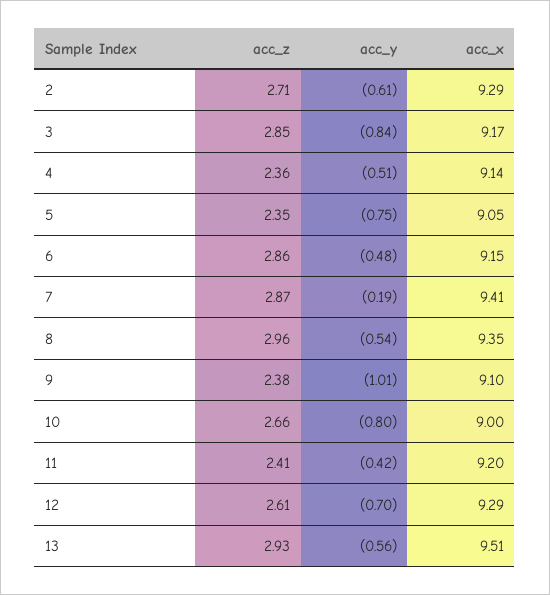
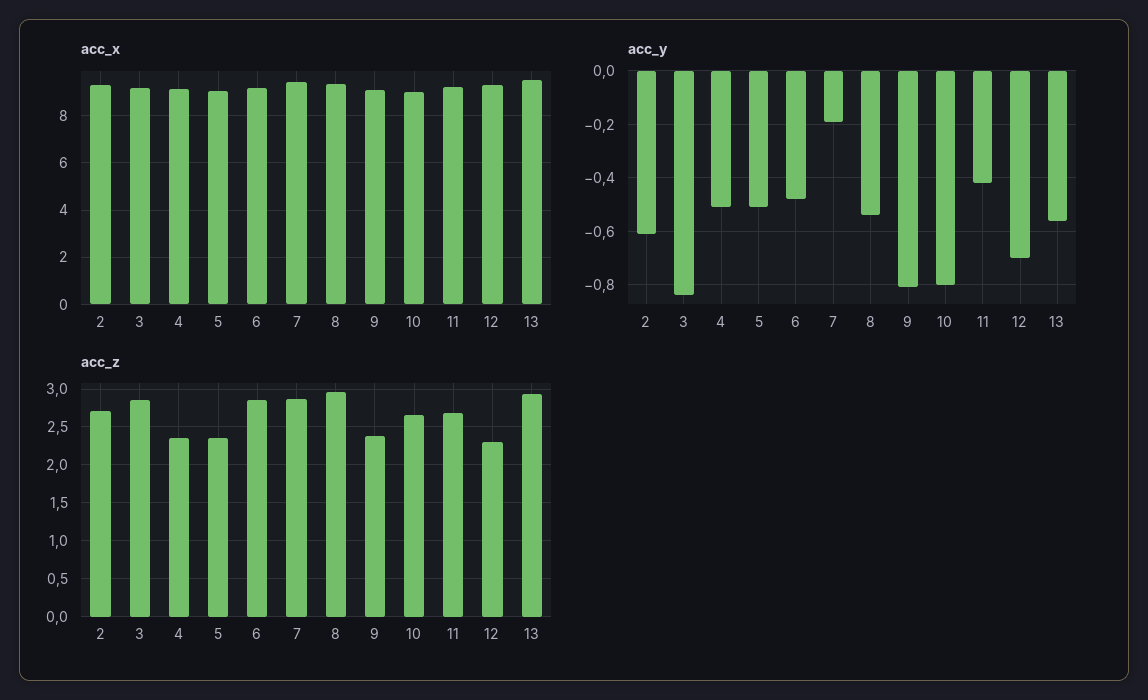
acc_y, 5: -0.75 -> -0.5
acc_y, 9: -1.01 -> -0.8
acc_z, 11: 2.41 -> 2.7
acc_z, 12: 2.61 -> 2.3

